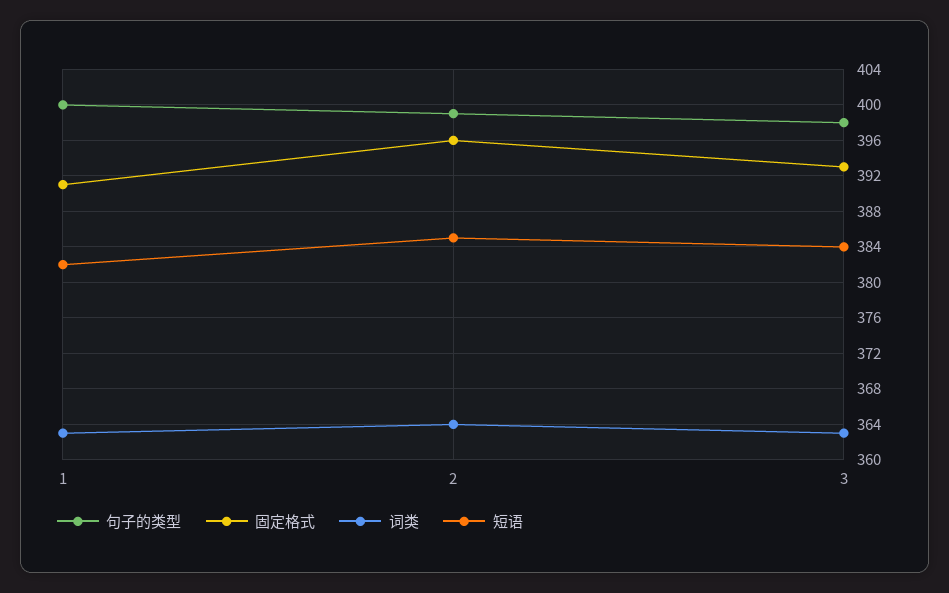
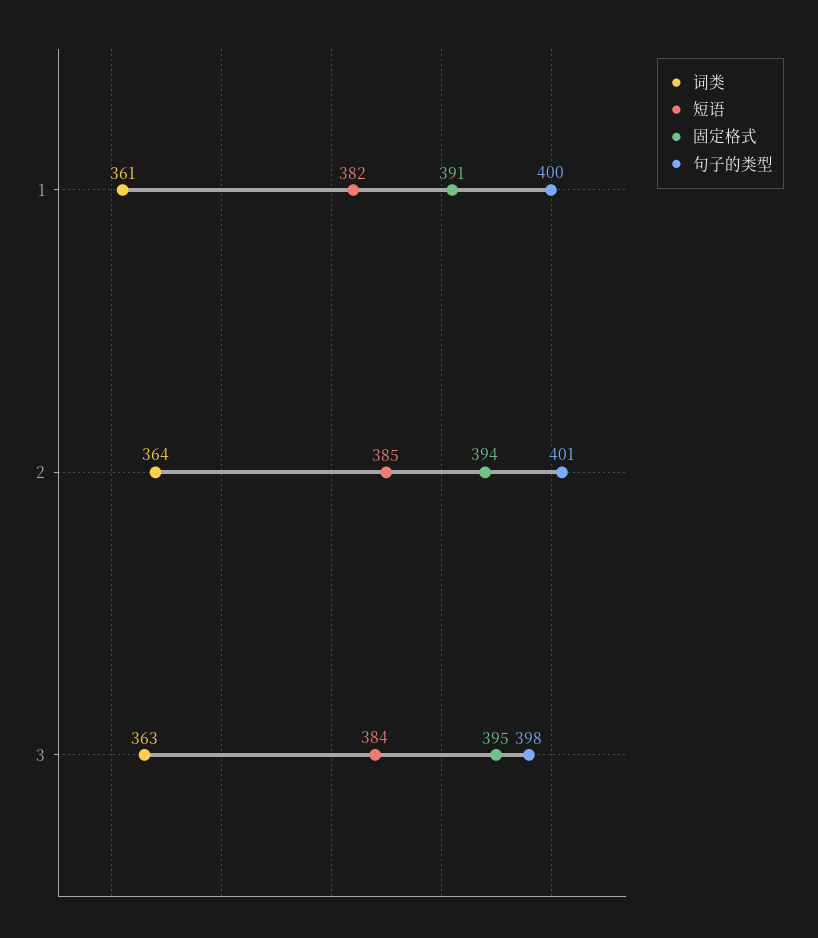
词类, 1: 363 -> 361
句子的类型, 2: 399 -> 401
固定格式, 2: 396 -> 394
固定格式, 3: 393 -> 395

